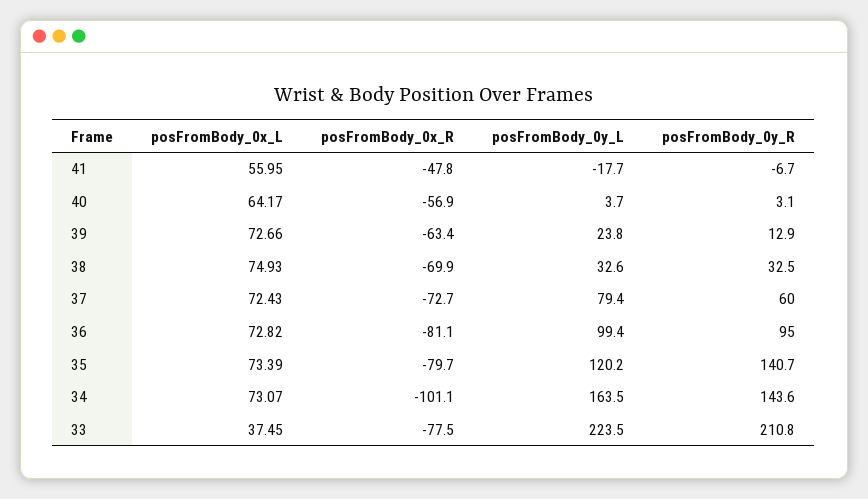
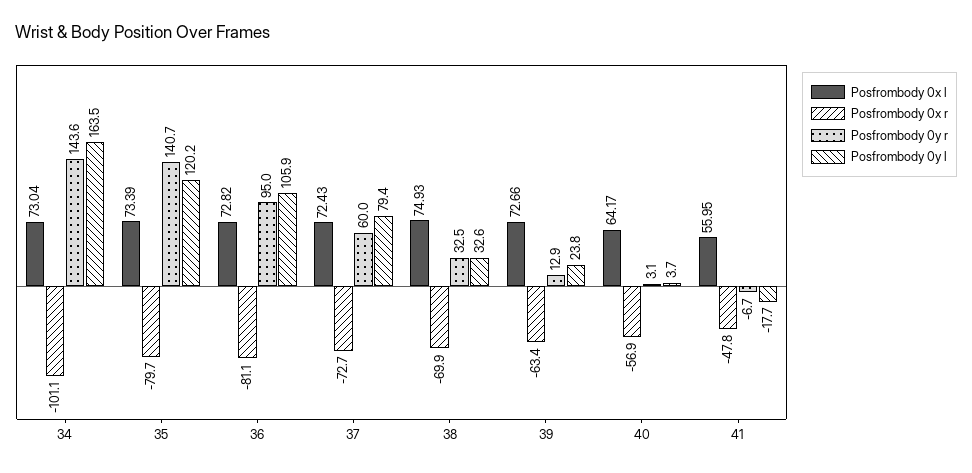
posFromBody_0y_L, 36: 99.4 -> 105.9
posFromBody_0x_L, 34: 73.07 -> 73.04
posFromBody_0x_L, 33: 37.45 -> none
posFromBody_0x_R, 33: -77.5 -> none
posFromBody_0y_L, 33: 223.5 -> none
posFromBody_0y_R, 33: 210.8 -> none

